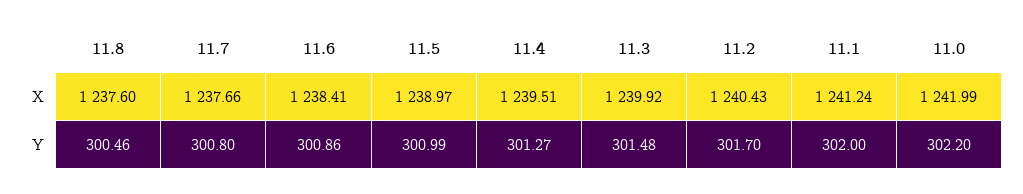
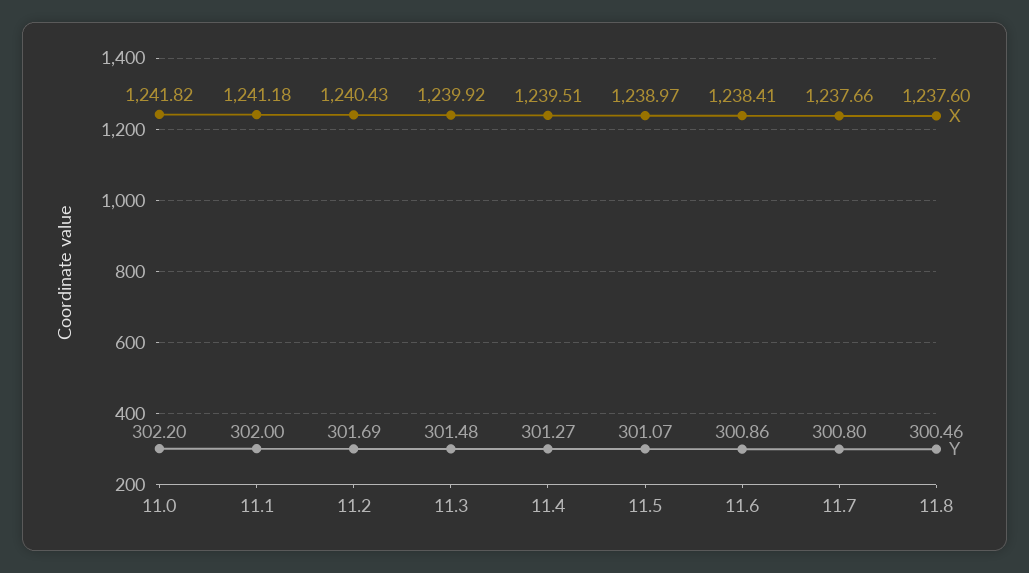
X, 11.1: 1241.24 -> 1241.18
X, 11.0: 1241.99 -> 1241.82
Y, 11.5: 300.99 -> 301.07
Y, 11.2: 301.7 -> 301.69

